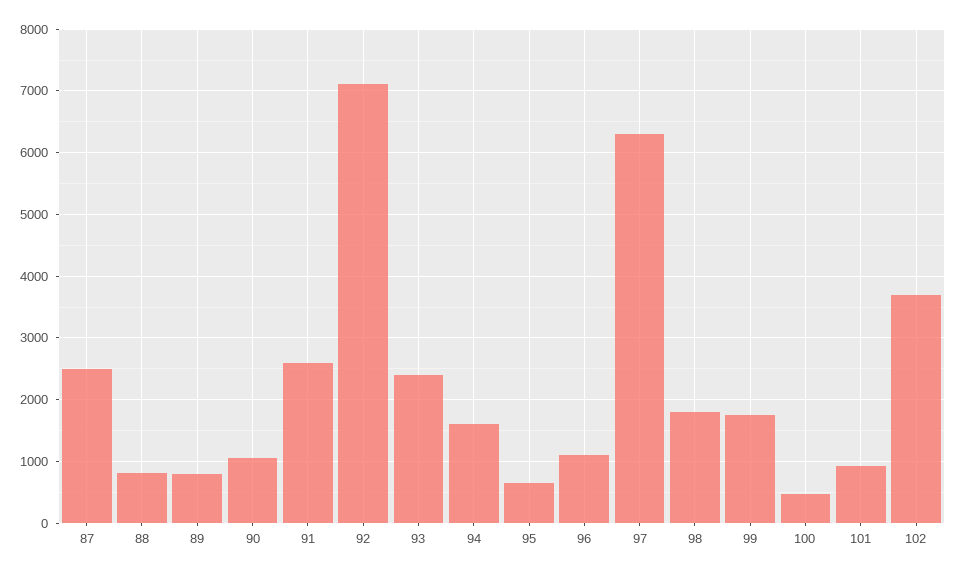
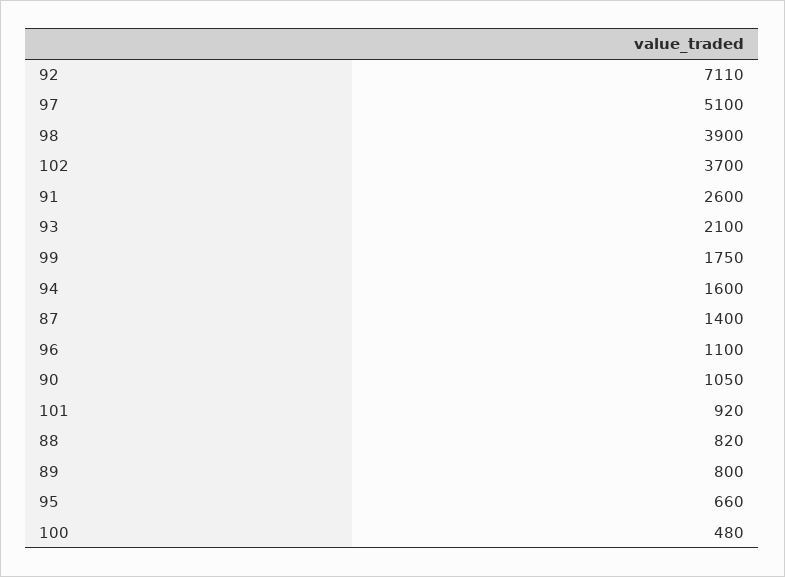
87: 2500 -> 1400
93: 2400 -> 2100
97: 6300 -> 5100
98: 1800 -> 3900

